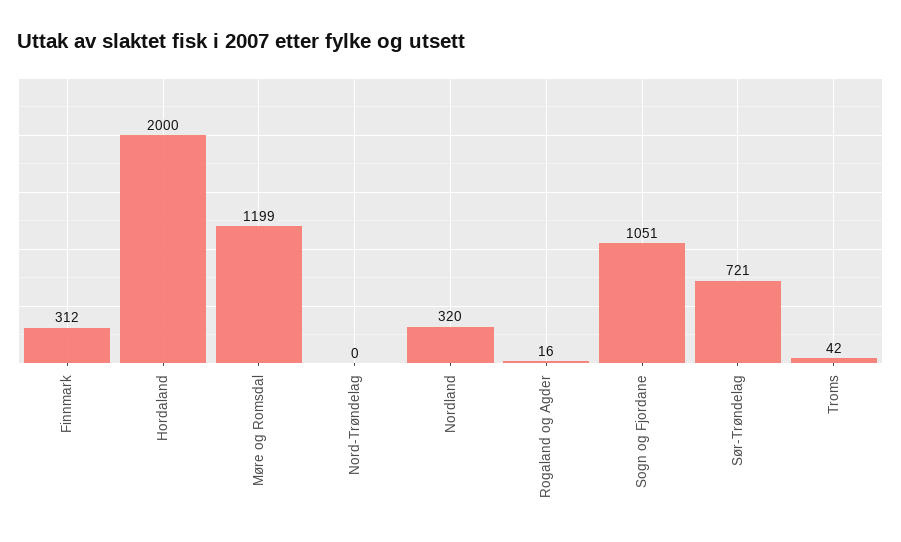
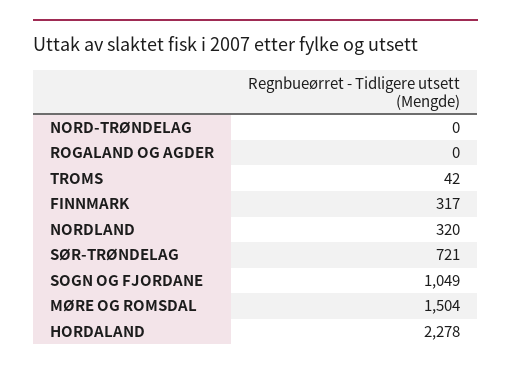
Finnmark: 312 -> 317
Hordaland: 2000 -> 2278
Møre og Romsdal: 1199 -> 1504
Rogaland og Agder: 16 -> 0
Sogn og Fjordane: 1051 -> 1049

